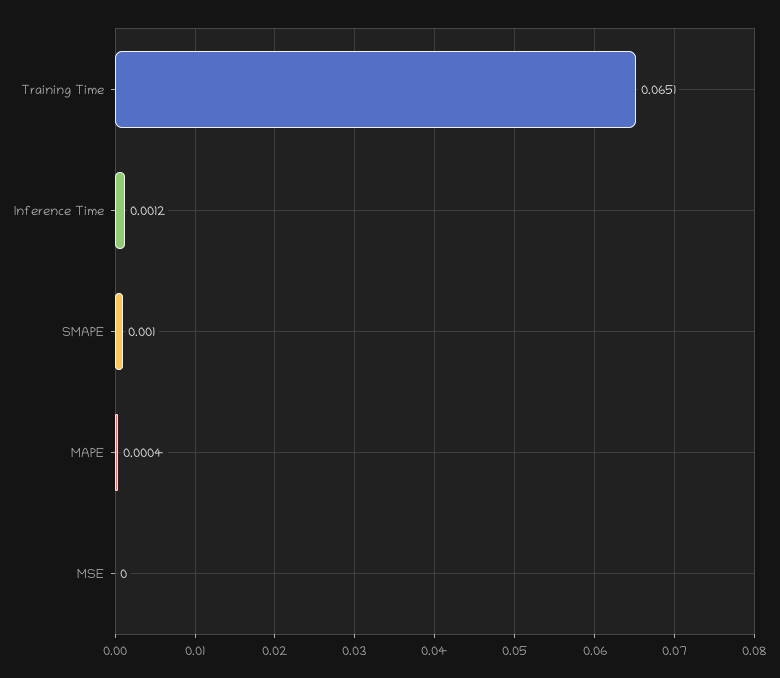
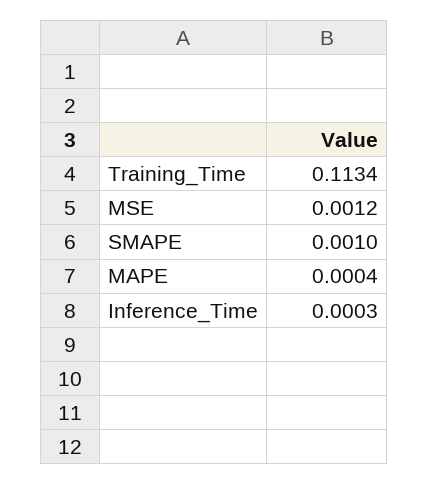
Training Time: 0.0651 -> 0.1134
Inference Time: 0.0012 -> 0.0003
MSE: 0 -> 0.0012

